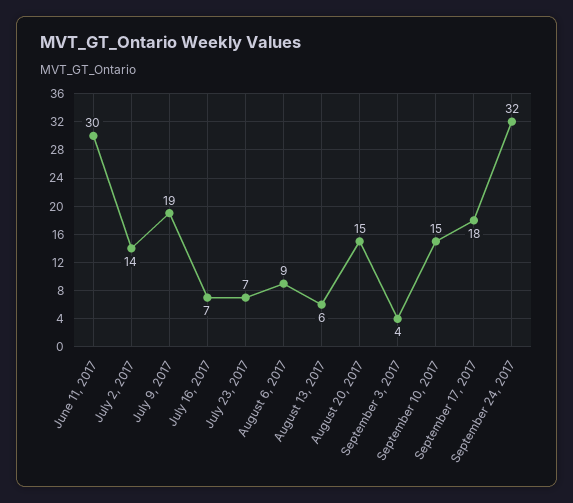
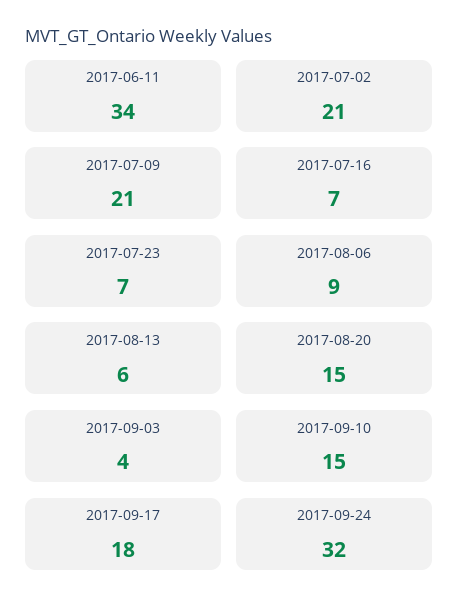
June 11, 2017: 30 -> 34
July 2, 2017: 14 -> 21
July 9, 2017: 19 -> 21

